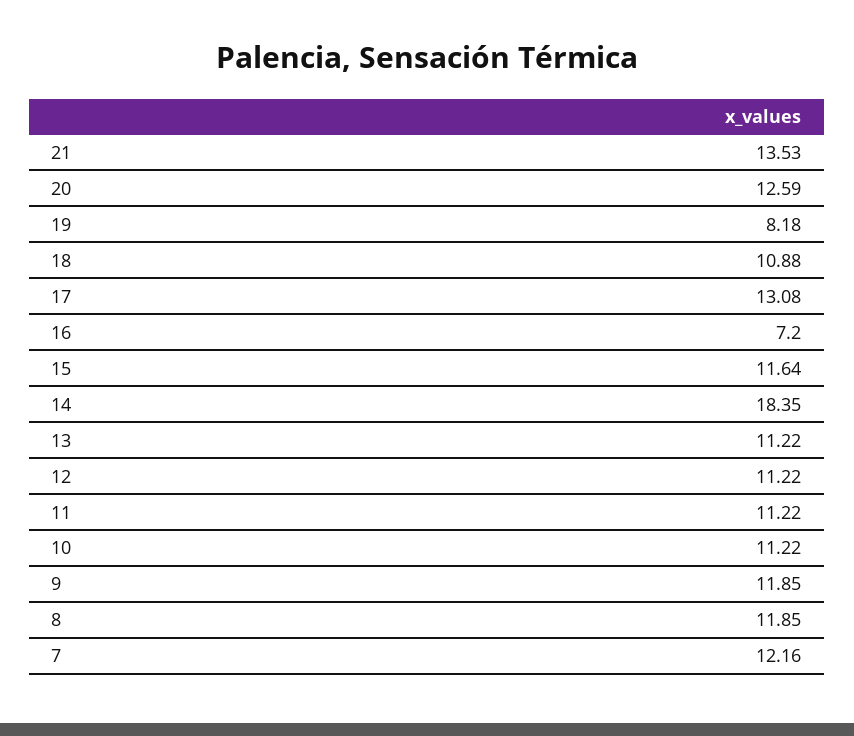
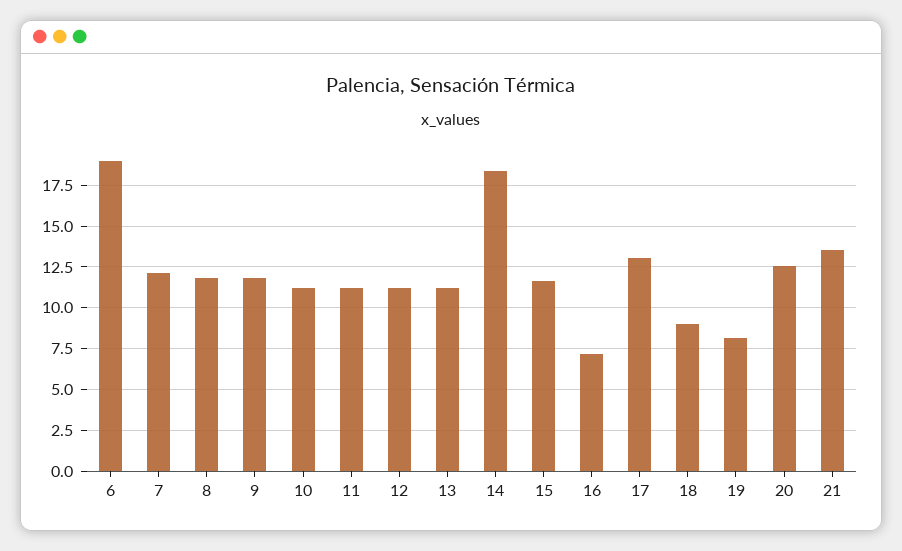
18: 10.88 -> 9
6: none -> 19

